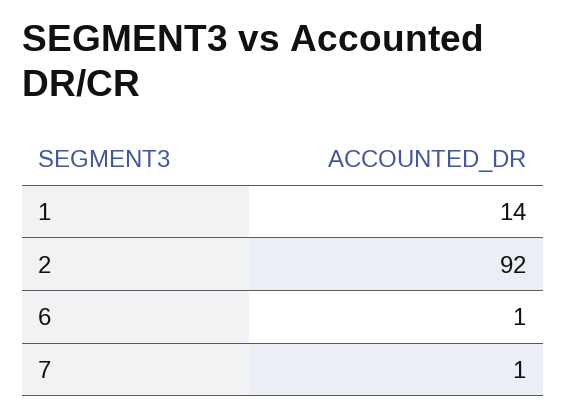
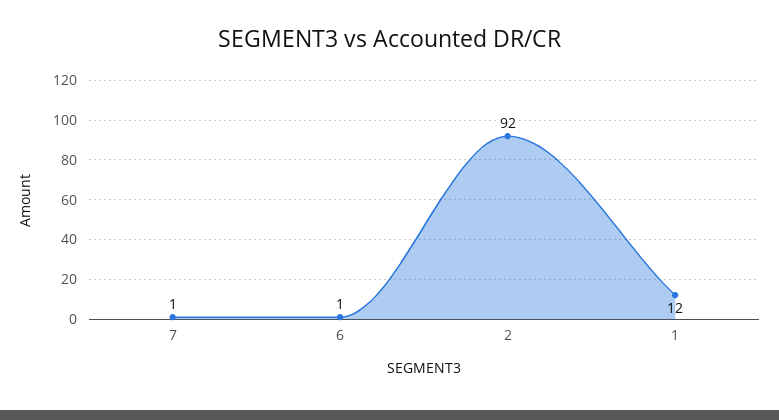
1: 14 -> 12

